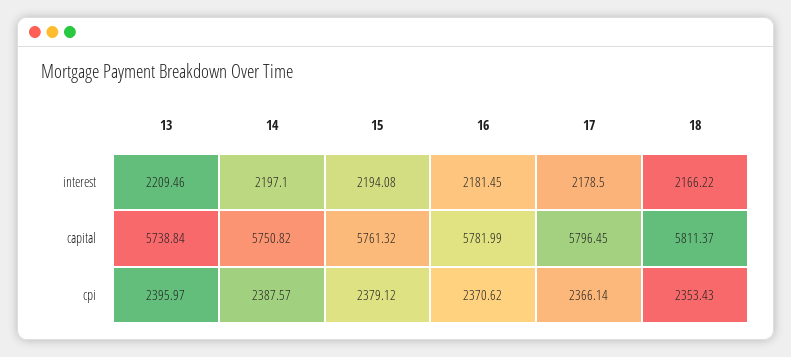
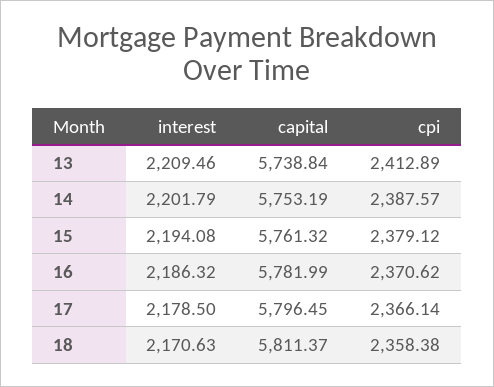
14, interest: 2197.1 -> 2201.79
16, interest: 2181.45 -> 2186.32
18, interest: 2166.22 -> 2170.63
14, capital: 5750.82 -> 5753.19
13, cpi: 2395.97 -> 2412.89
18, cpi: 2353.43 -> 2358.38

